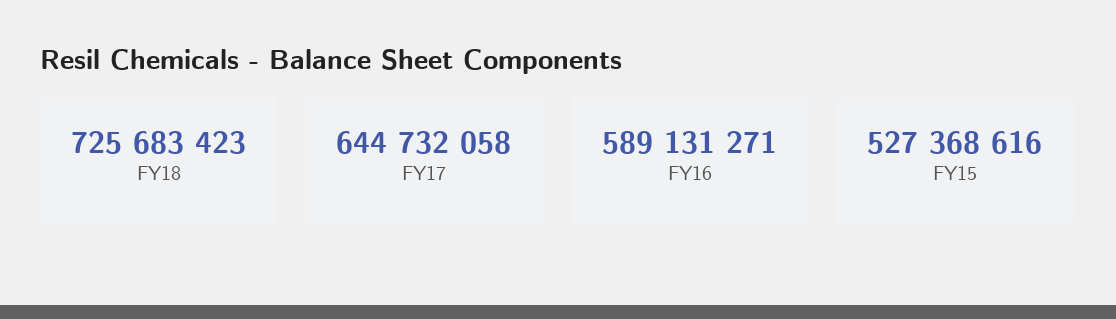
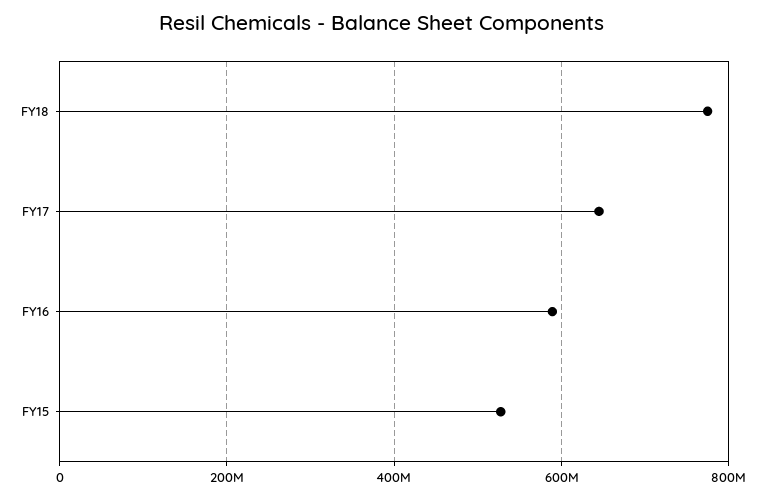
FY18: 725683423 -> 780000000

